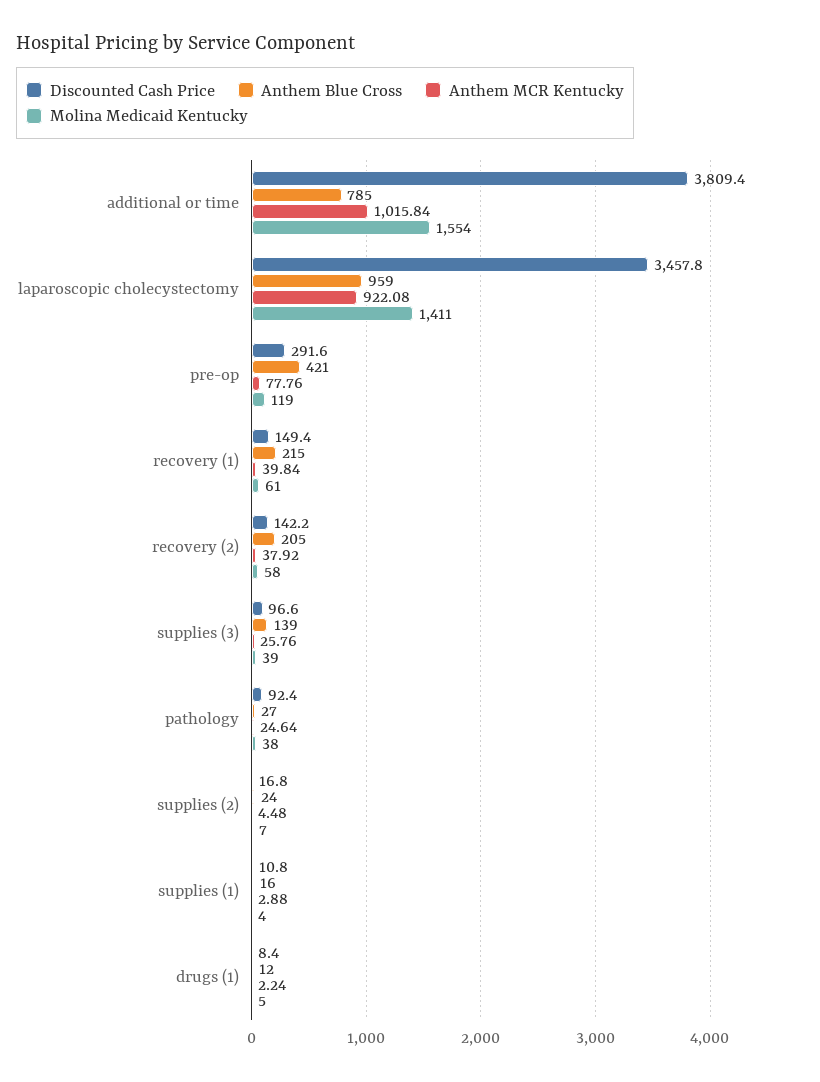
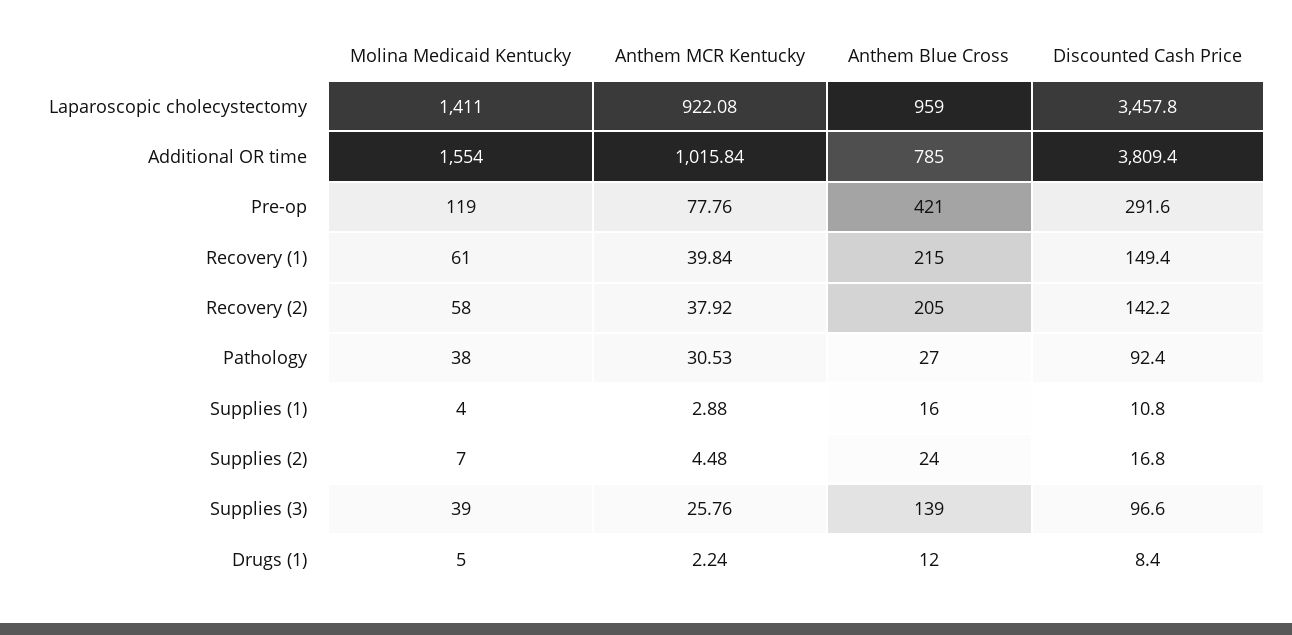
Anthem MCR Kentucky, pathology: 24.64 -> 30.53

